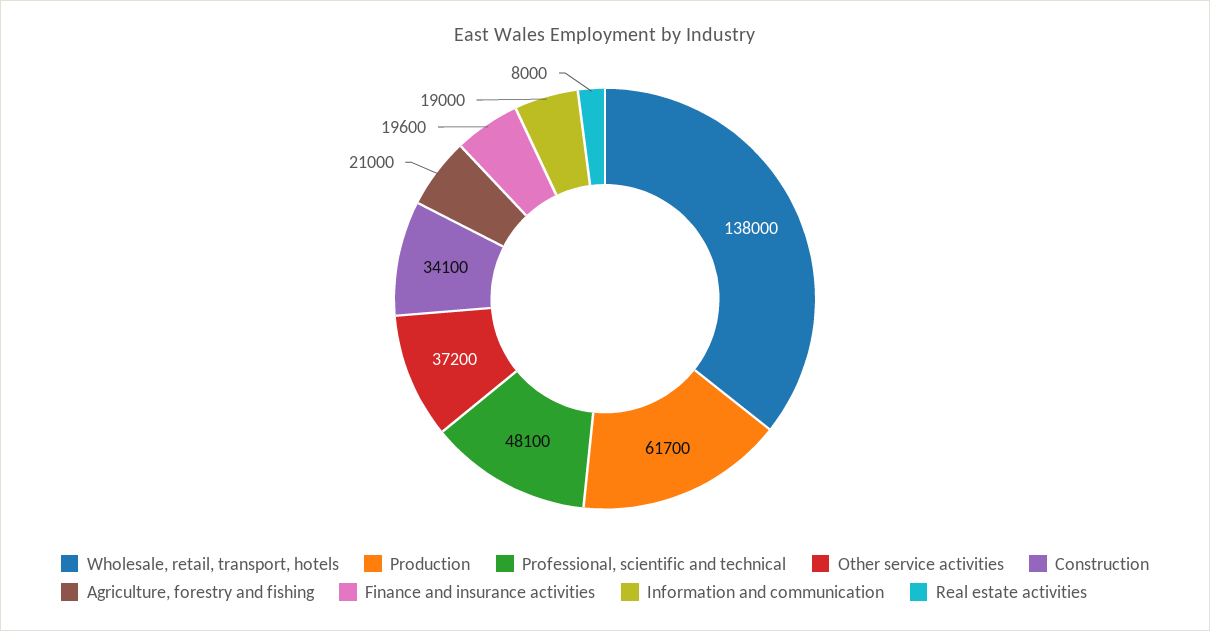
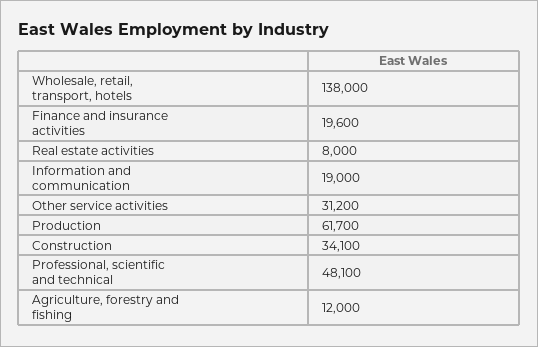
Other service activities: 37200 -> 31200
Agriculture, forestry and fishing: 21000 -> 12000

